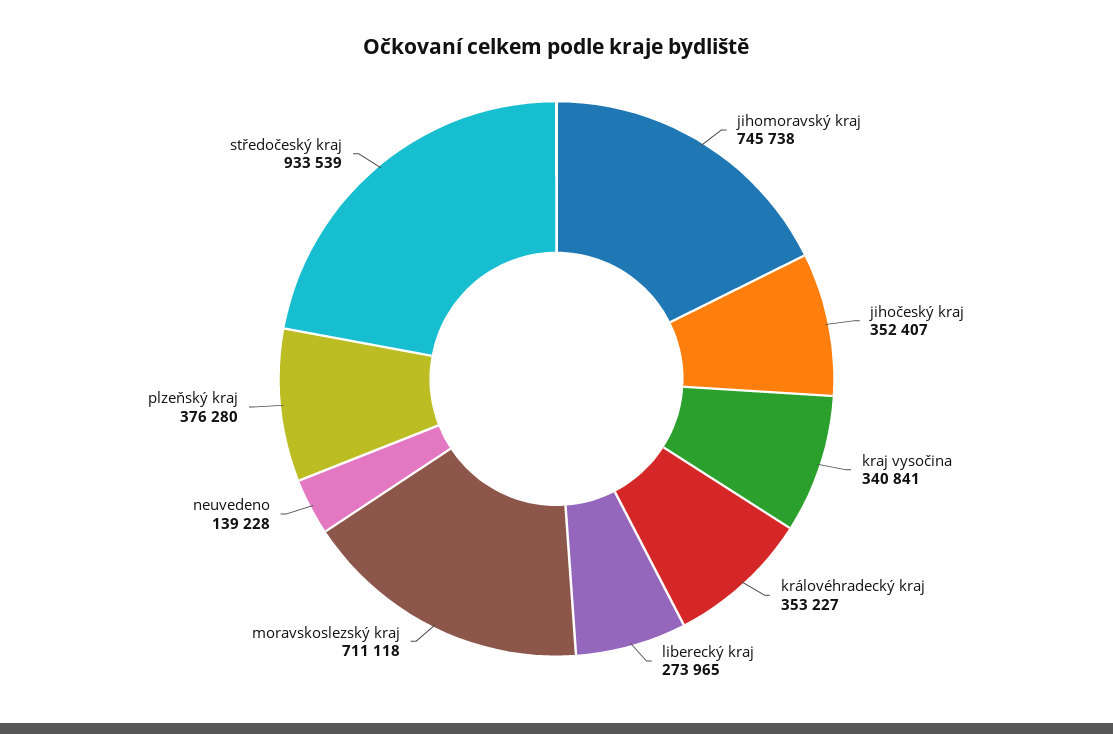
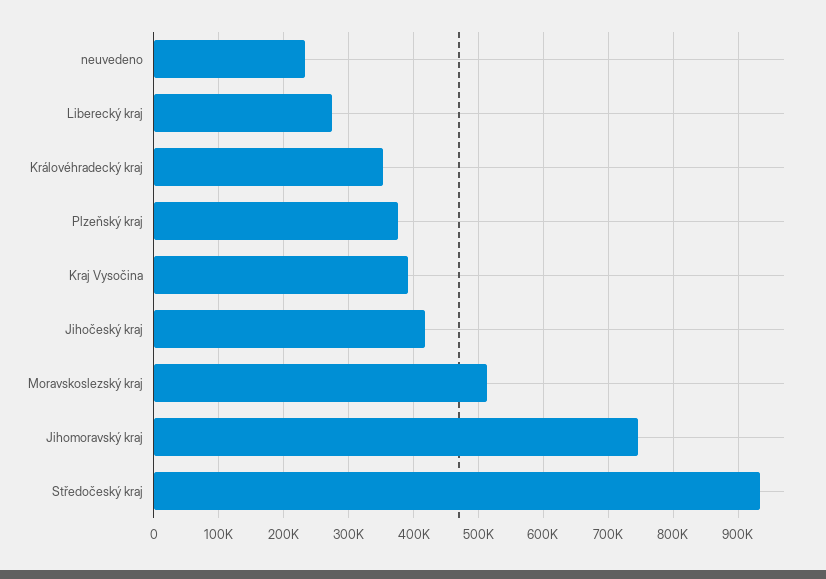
jihočeský kraj: 352407 -> 420000
kraj vysočina: 340841 -> 390000
moravskoslezský kraj: 711118 -> 510000
neuvedeno: 139228 -> 230000

